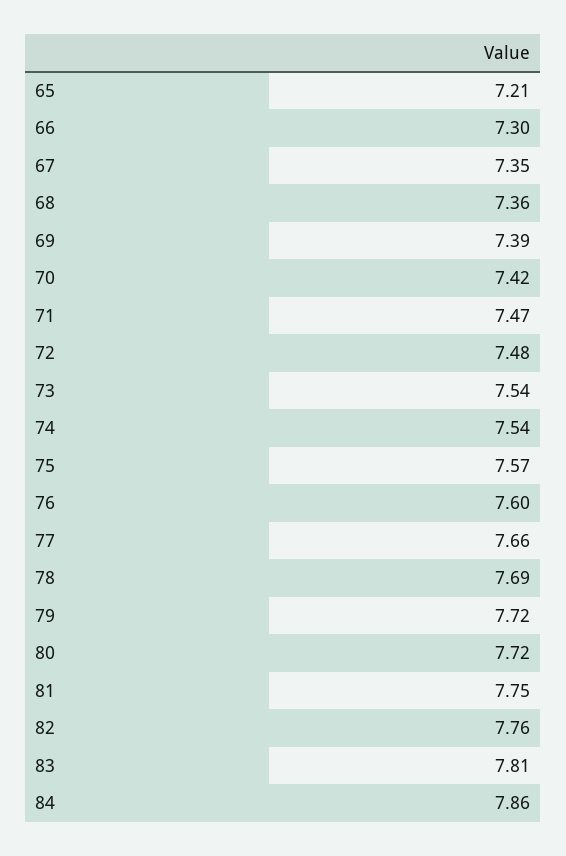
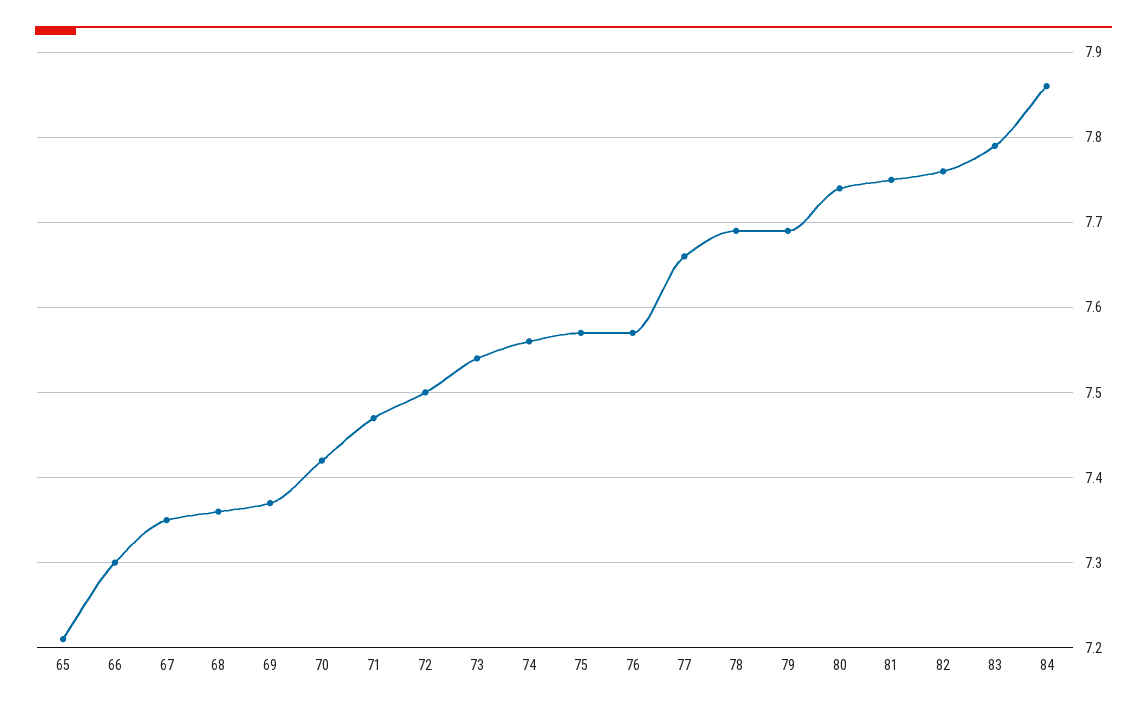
69: 7.39 -> 7.37
72: 7.48 -> 7.5
74: 7.54 -> 7.56
76: 7.6 -> 7.57
79: 7.72 -> 7.69
80: 7.72 -> 7.74
83: 7.81 -> 7.79

